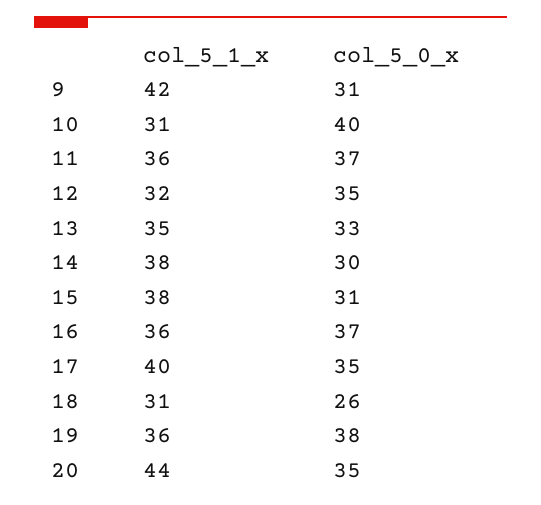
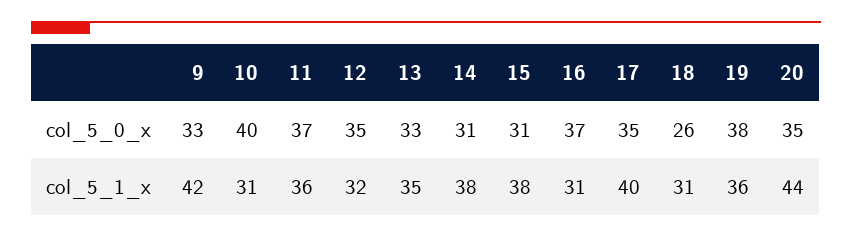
col_5_0_x, 9: 31 -> 33
col_5_0_x, 14: 30 -> 31
col_5_1_x, 16: 36 -> 31

